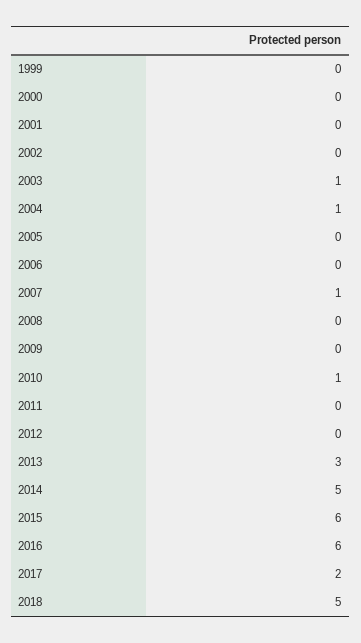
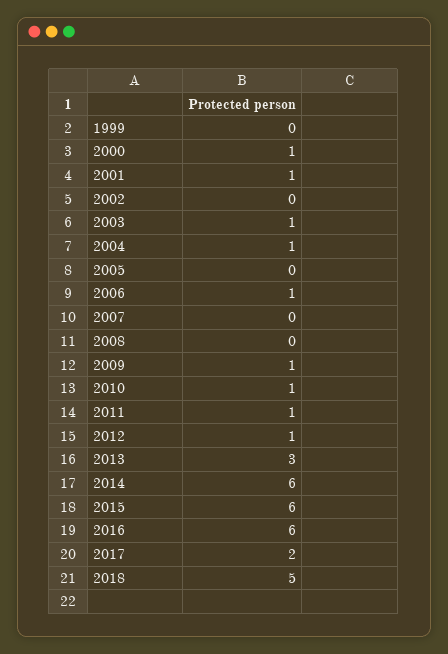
2000: 0 -> 1
2001: 0 -> 1
2006: 0 -> 1
2007: 1 -> 0
2009: 0 -> 1
2011: 0 -> 1
2012: 0 -> 1
2014: 5 -> 6

